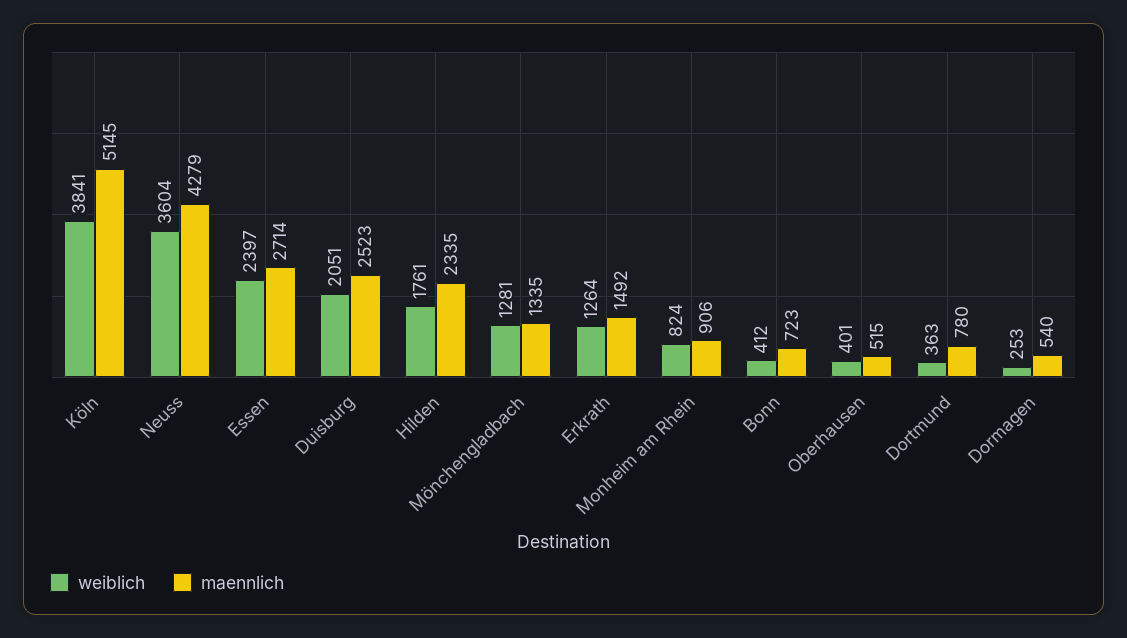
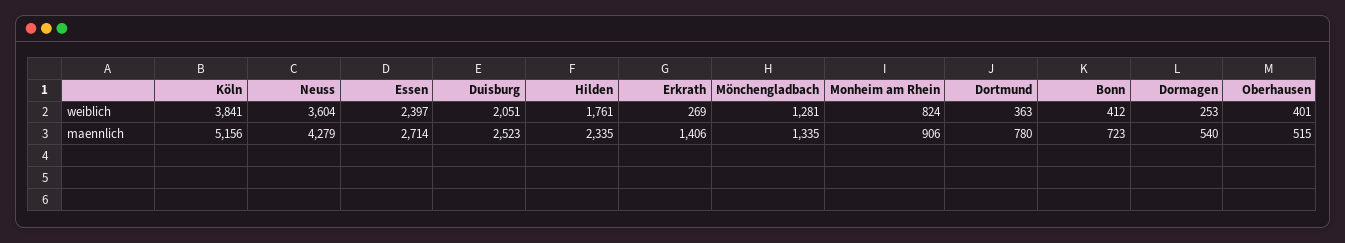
maennlich, Köln: 5145 -> 5156
weiblich, Erkrath: 1264 -> 269
maennlich, Erkrath: 1492 -> 1406

